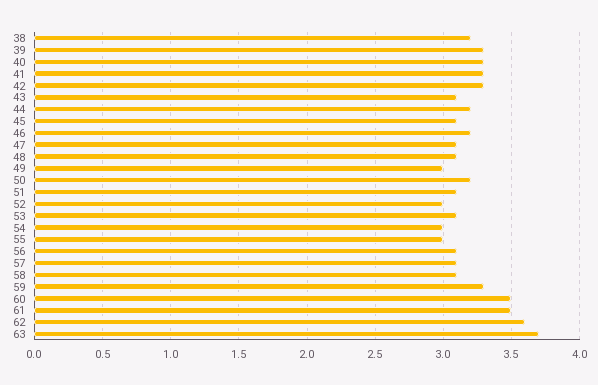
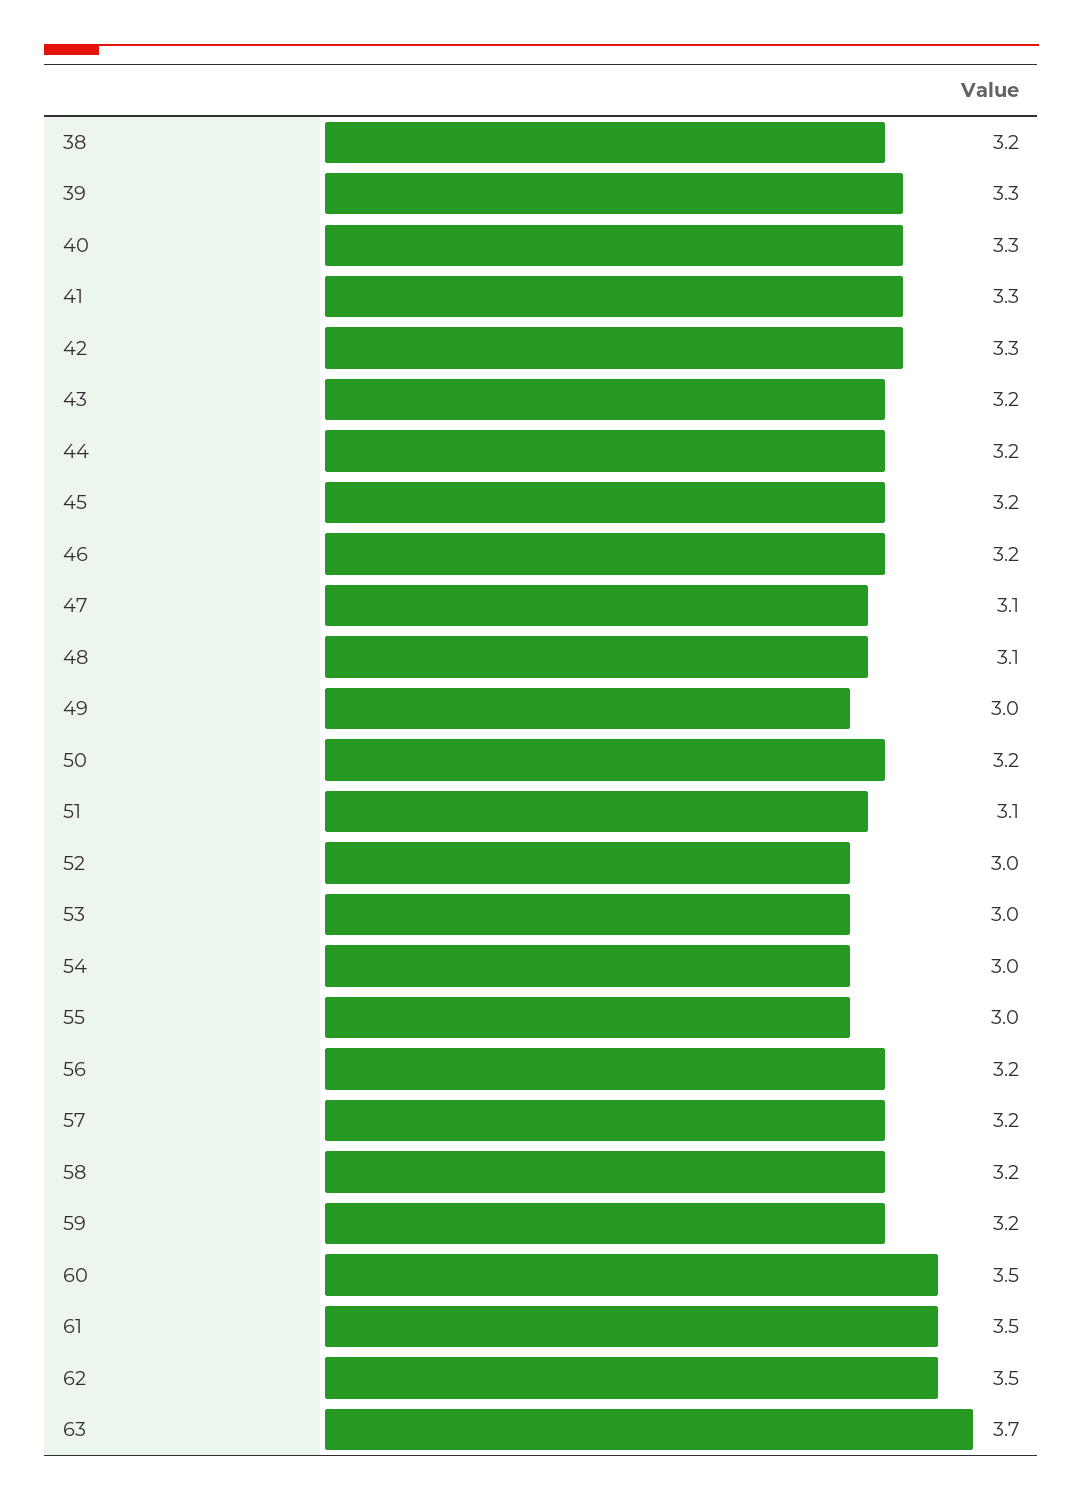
43: 3.1 -> 3.2
45: 3.1 -> 3.2
53: 3.1 -> 3
56: 3.1 -> 3.2
57: 3.1 -> 3.2
58: 3.1 -> 3.2
59: 3.3 -> 3.2
62: 3.6 -> 3.5

